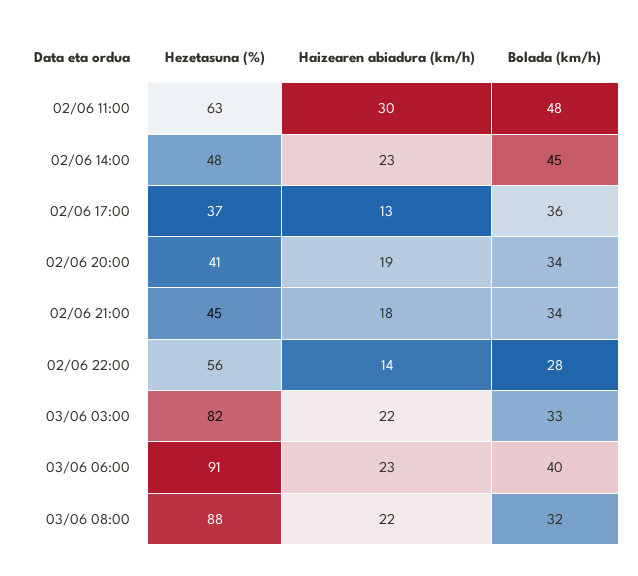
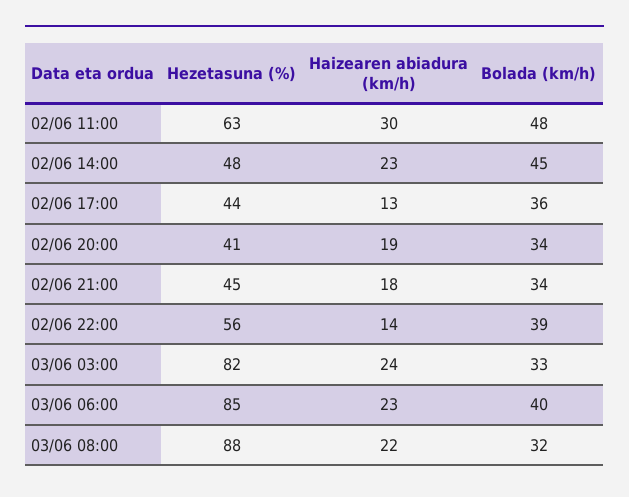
Hezetasuna (%), 02/06 17:00: 37 -> 44
Bolada (km/h), 02/06 22:00: 28 -> 39
Haizearen abiadura (km/h), 03/06 03:00: 22 -> 24
Hezetasuna (%), 03/06 06:00: 91 -> 85

